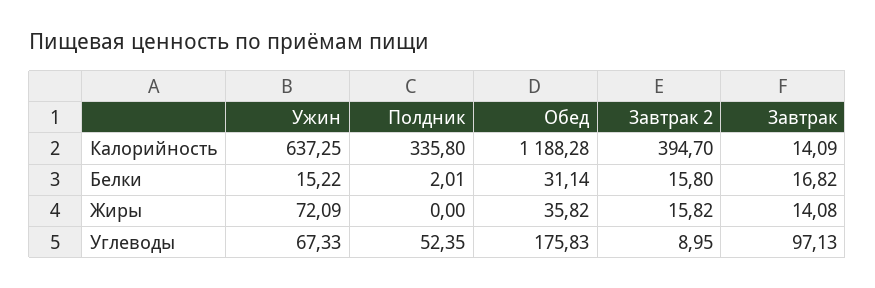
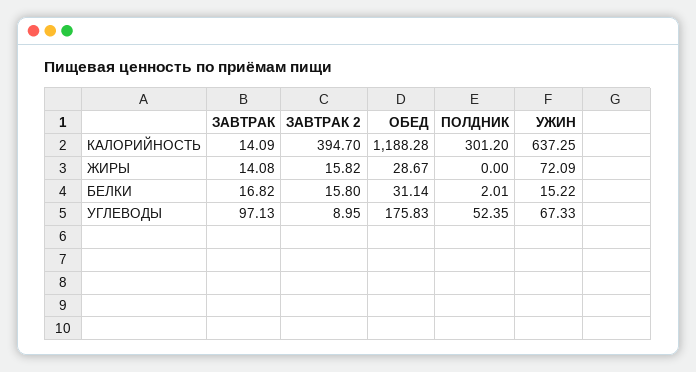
Полдник, Калорийность: 335.8 -> 301.2
Обед, Жиры: 35.82 -> 28.67

